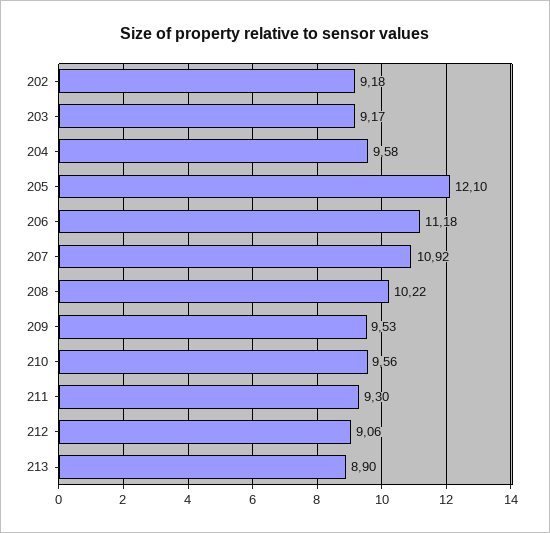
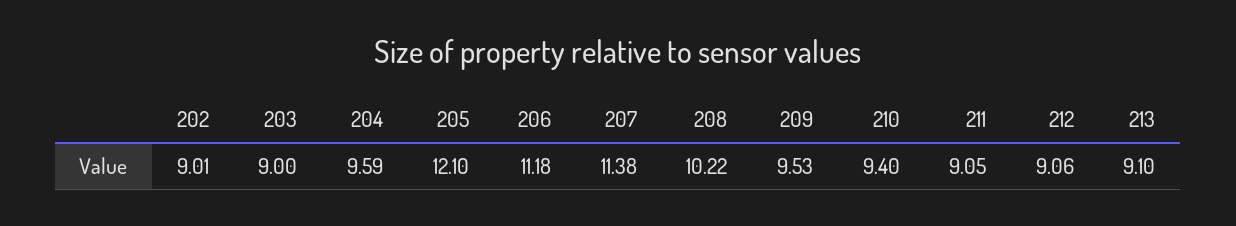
202: 9.18 -> 9.01
203: 9.17 -> 9
204: 9.58 -> 9.59
207: 10.92 -> 11.38
210: 9.56 -> 9.4
211: 9.3 -> 9.05
213: 8.9 -> 9.1

